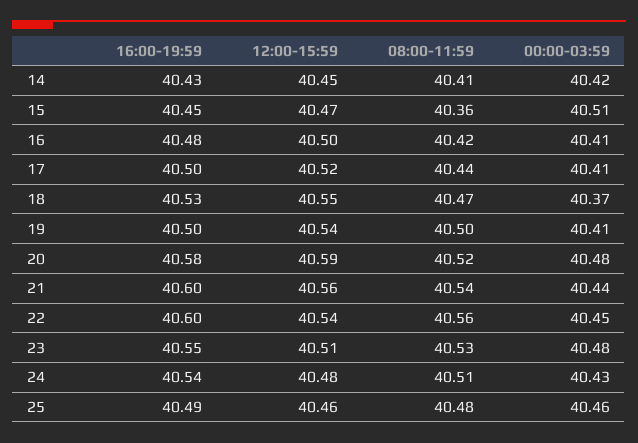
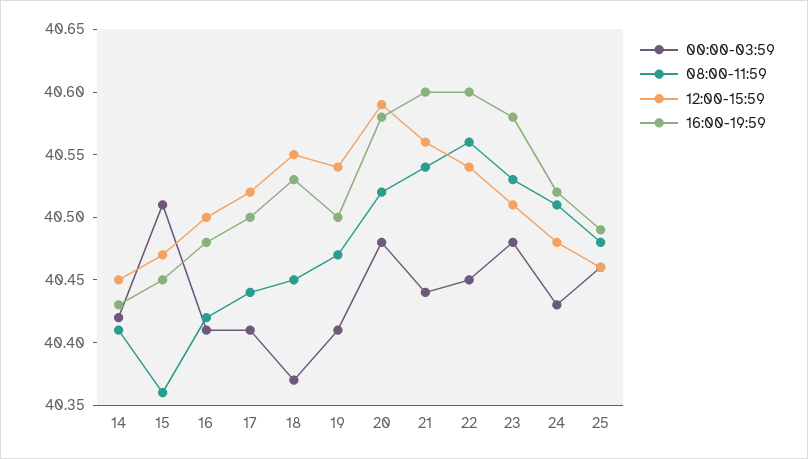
08:00-11:59, 18: 40.47 -> 40.45
08:00-11:59, 19: 40.5 -> 40.47
16:00-19:59, 23: 40.55 -> 40.58
16:00-19:59, 24: 40.54 -> 40.52

